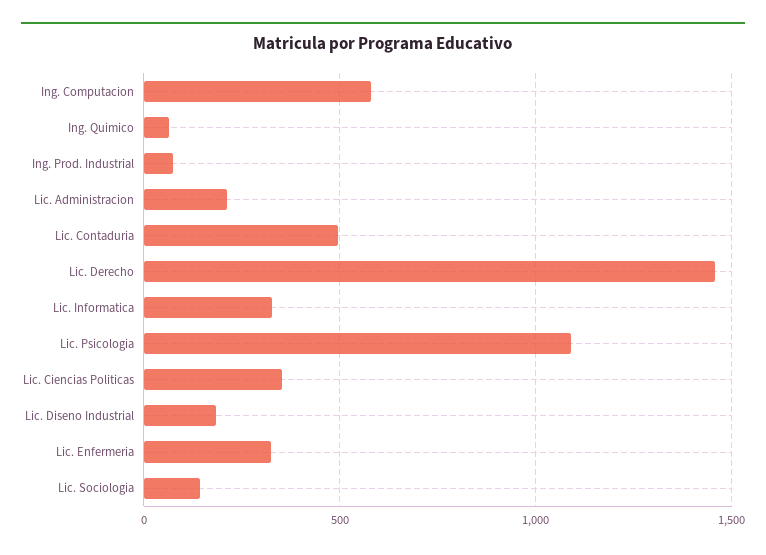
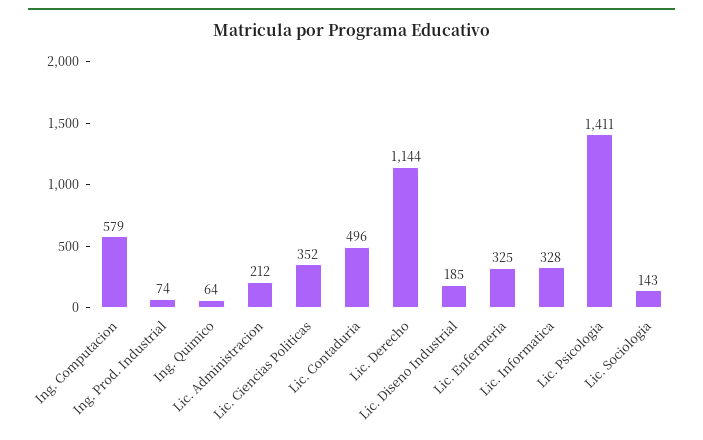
Lic. Derecho: 1450 -> 1144
Lic. Psicologia: 1100 -> 1411

